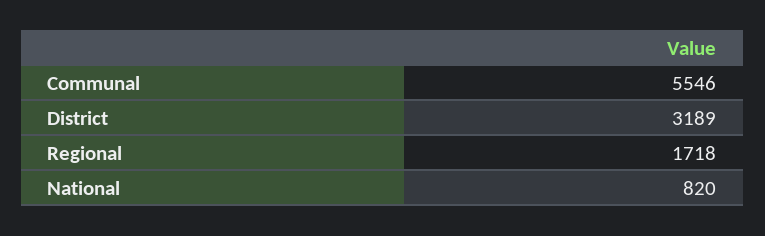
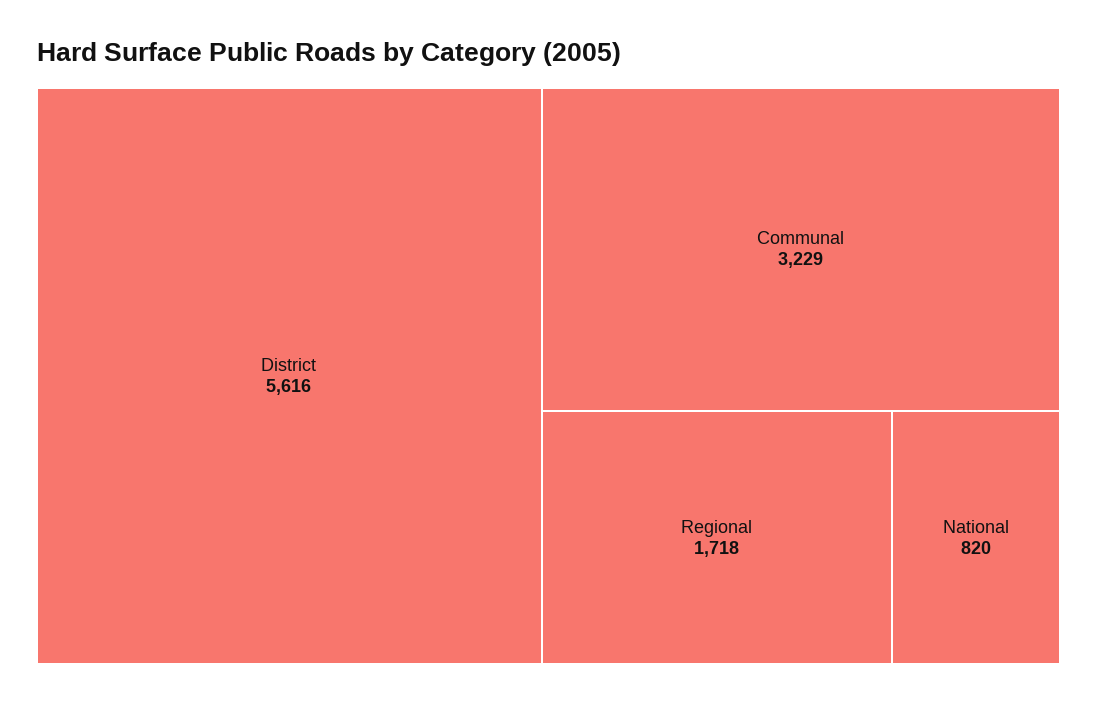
Communal: 5546 -> 3229
District: 3189 -> 5616

